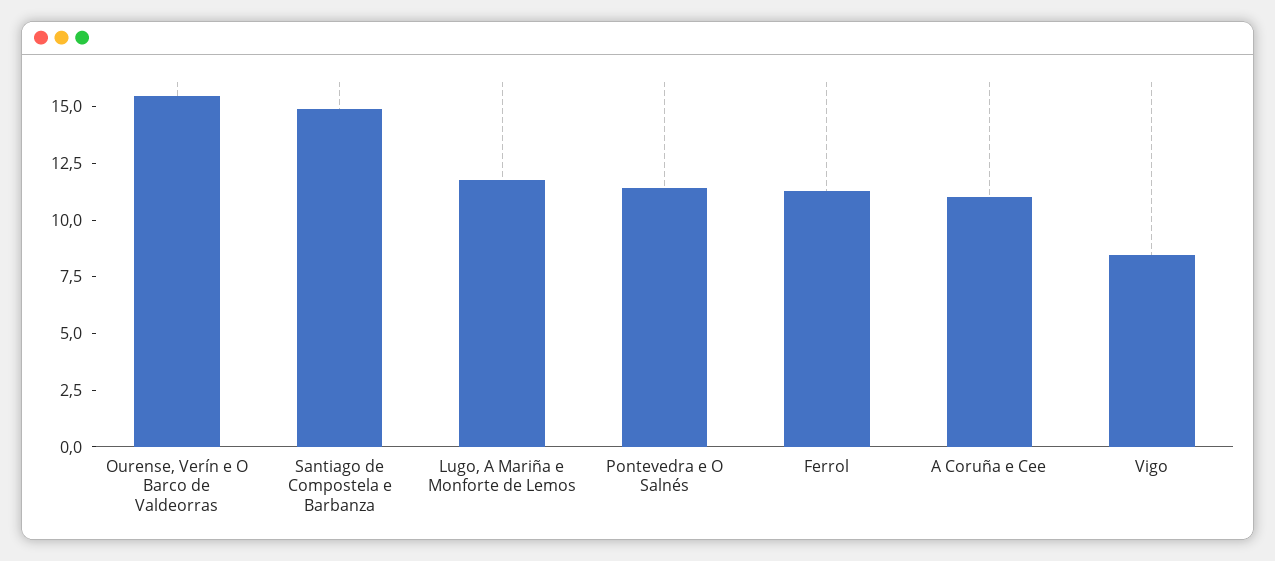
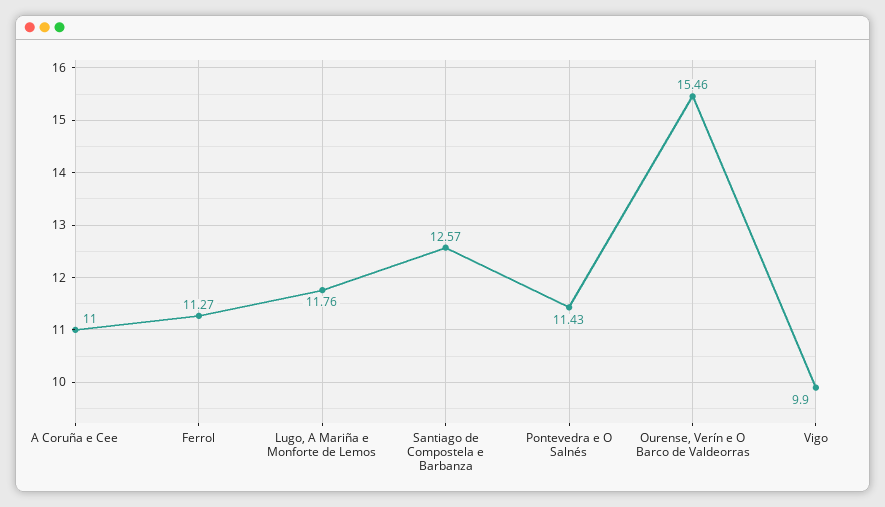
Santiago de Compostela e Barbanza: 15 -> 12.57
Vigo: 8.5 -> 9.9

